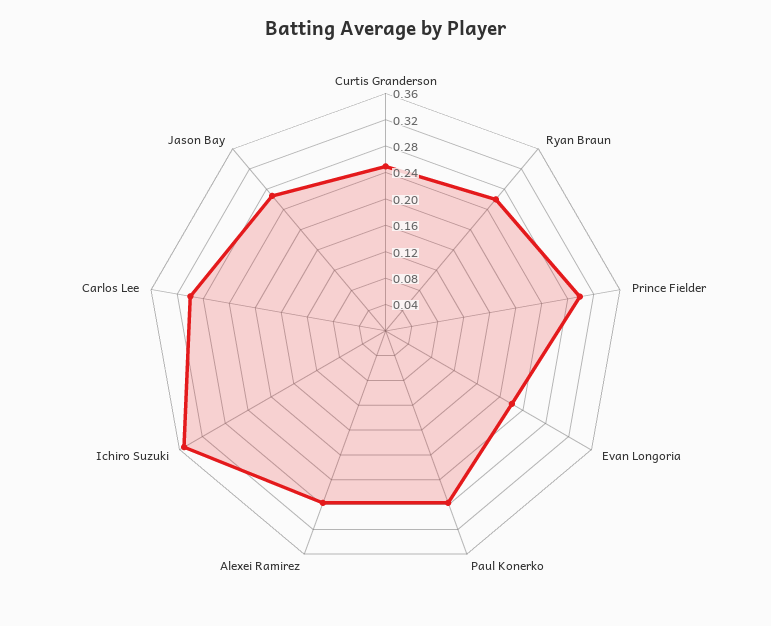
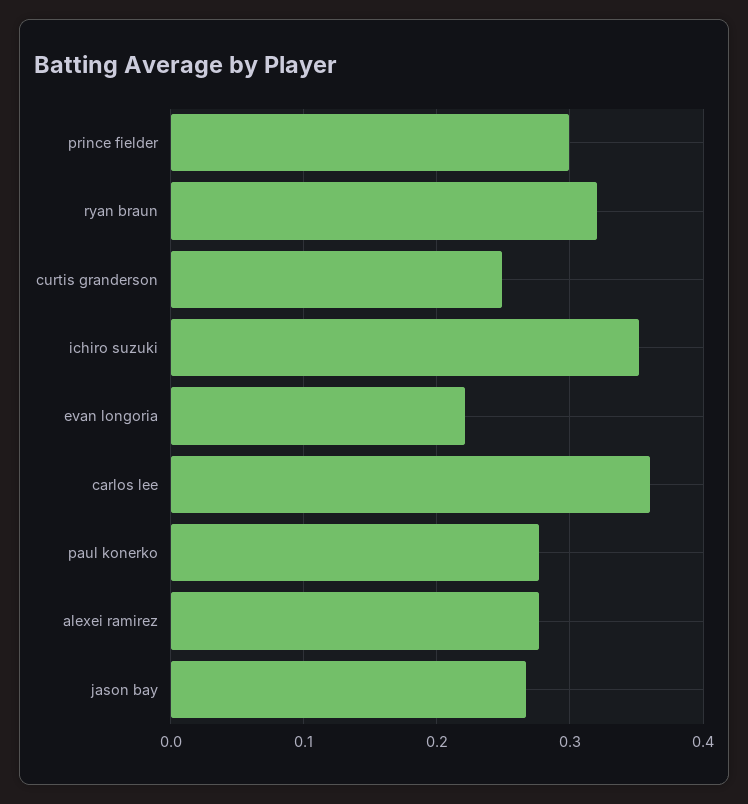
Ryan Braun: 0.26 -> 0.32
Carlos Lee: 0.3 -> 0.36

